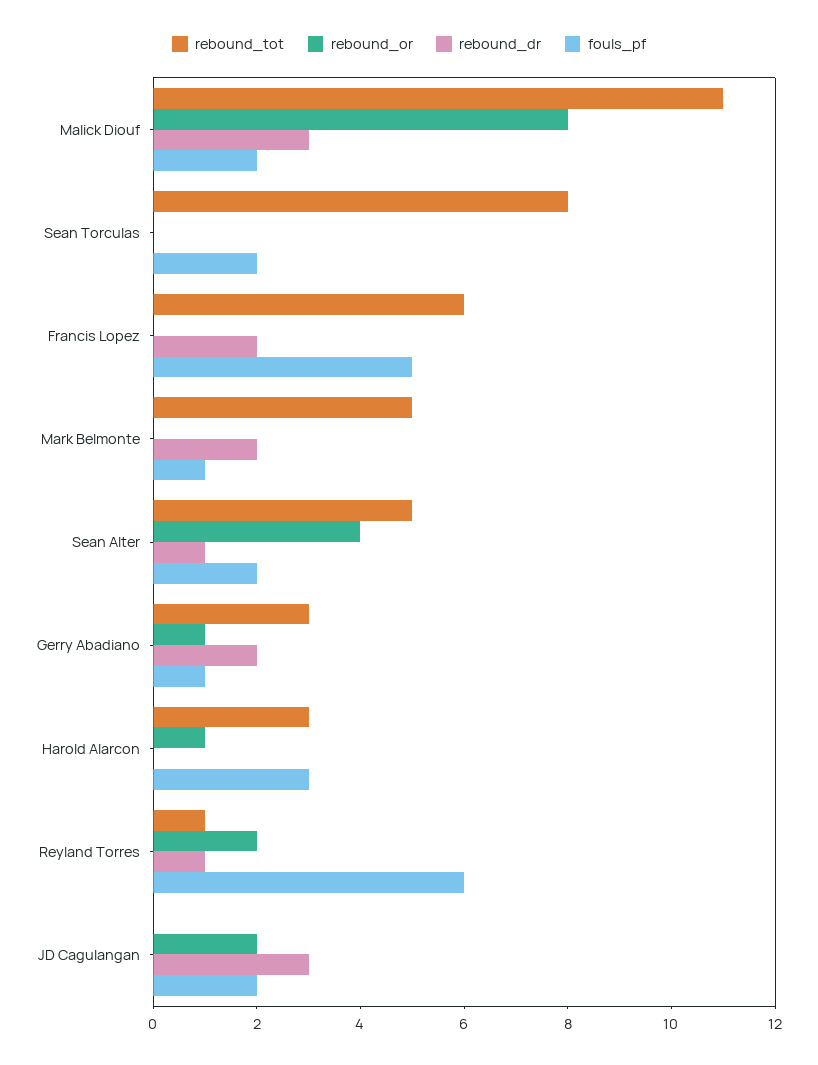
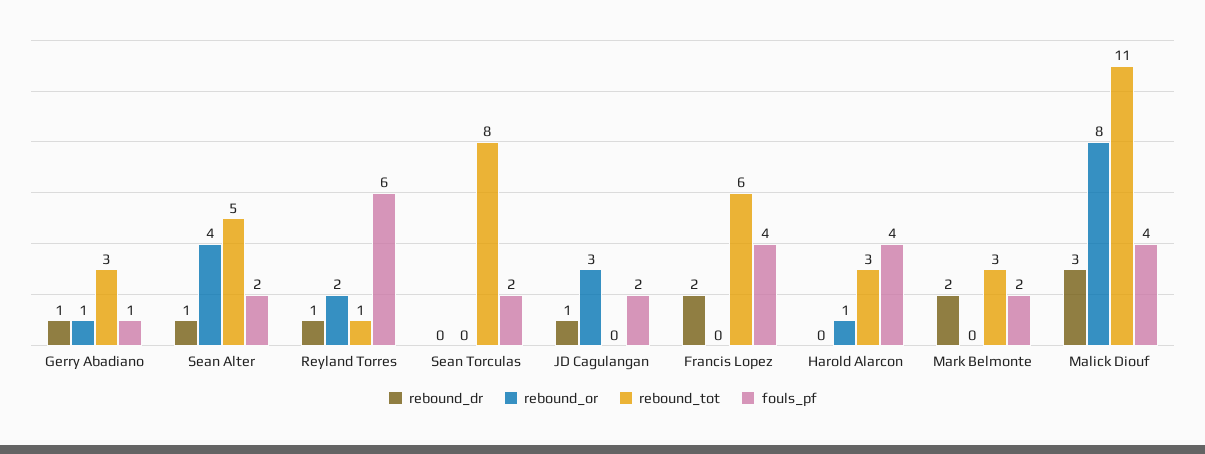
fouls_pf, Malick Diouf: 2 -> 4
fouls_pf, Francis Lopez: 5 -> 4
rebound_tot, Mark Belmonte: 5 -> 3
fouls_pf, Mark Belmonte: 1 -> 2
rebound_dr, Gerry Abadiano: 2 -> 1
fouls_pf, Harold Alarcon: 3 -> 4
rebound_or, JD Cagulangan: 2 -> 3
rebound_dr, JD Cagulangan: 3 -> 1

